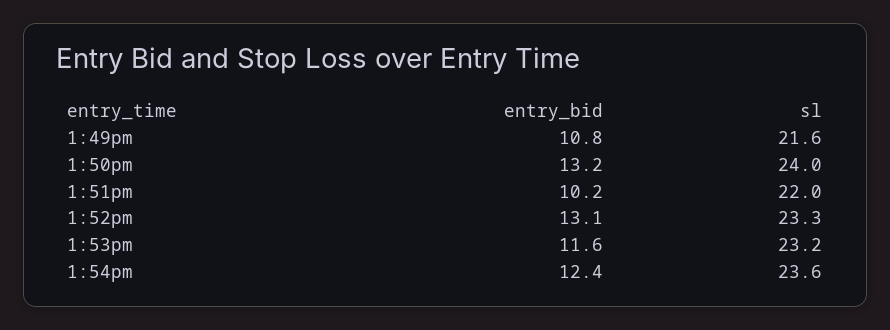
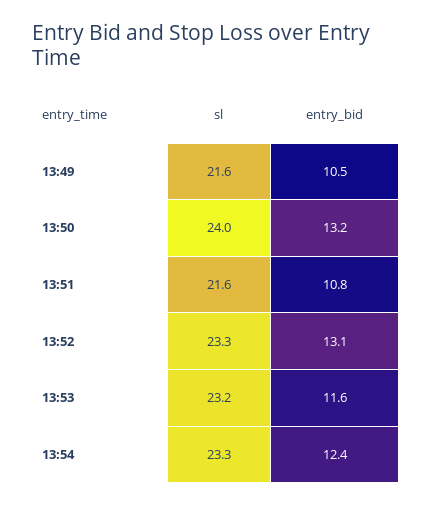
entry_bid, 1:49pm: 10.8 -> 10.5
entry_bid, 1:51pm: 10.2 -> 10.8
sl, 1:51pm: 22 -> 21.6
sl, 1:54pm: 23.6 -> 23.3

